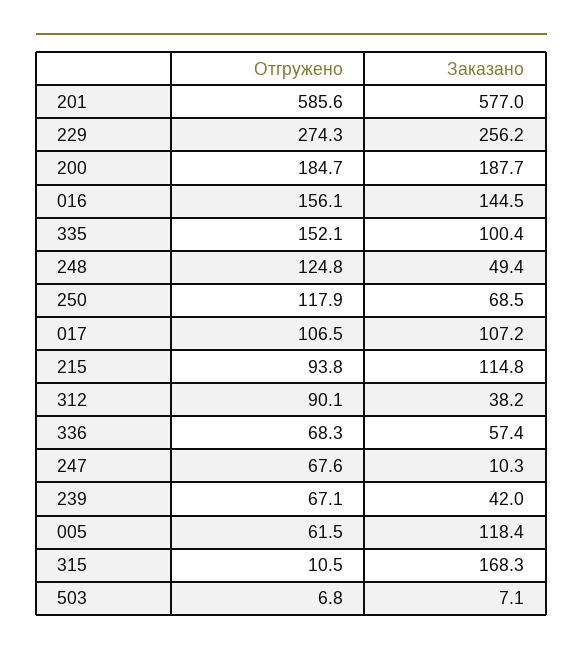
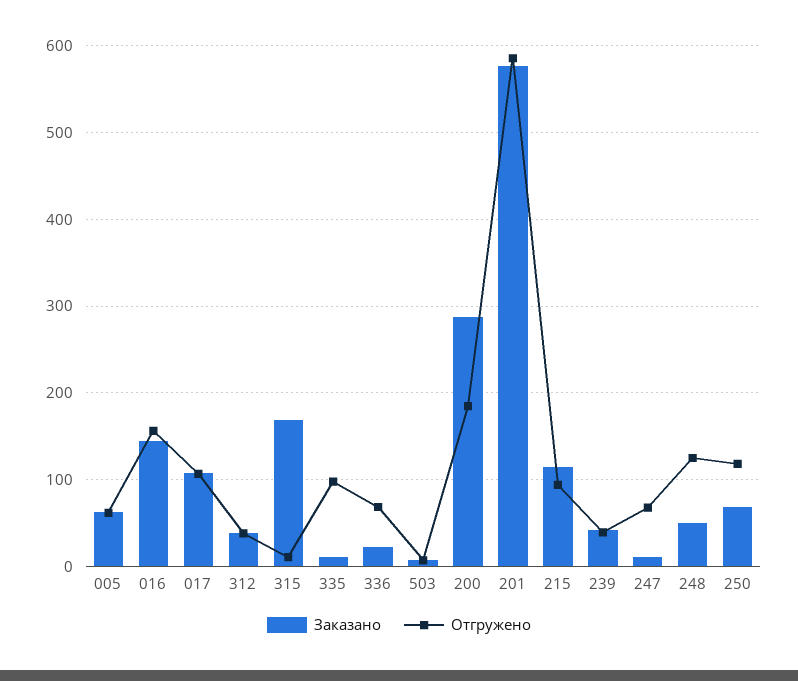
Отгружено, 229: 274.3 -> none
Заказано, 229: 256.2 -> none
Заказано, 200: 187.7 -> 290
Отгружено, 335: 152.1 -> 100
Заказано, 335: 100.4 -> 10
Отгружено, 312: 90.1 -> 40
Заказано, 336: 57.4 -> 20
Отгружено, 239: 67.1 -> 40
Заказано, 005: 118.4 -> 60

